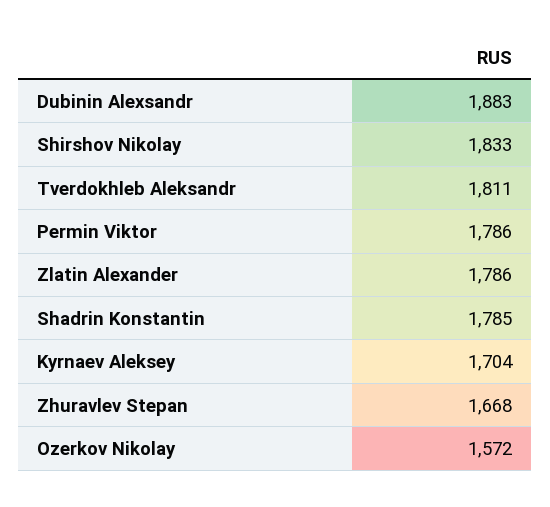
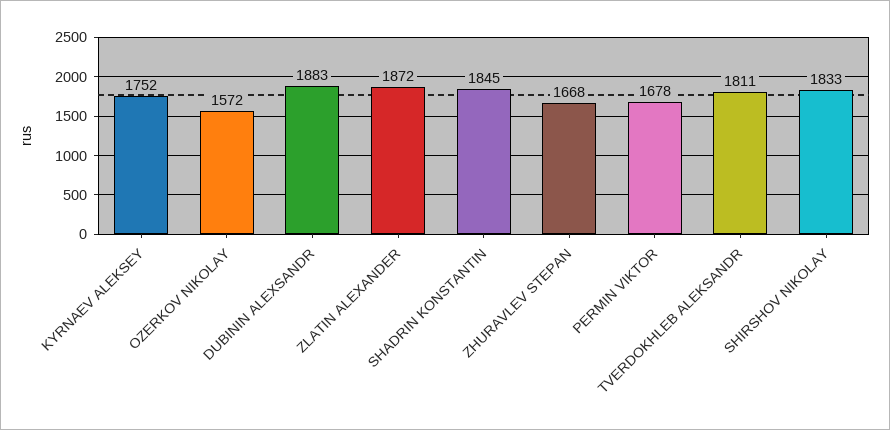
Permin Viktor: 1786 -> 1678
Zlatin Alexander: 1786 -> 1872
Shadrin Konstantin: 1785 -> 1845
Kyrnaev Aleksey: 1704 -> 1752

